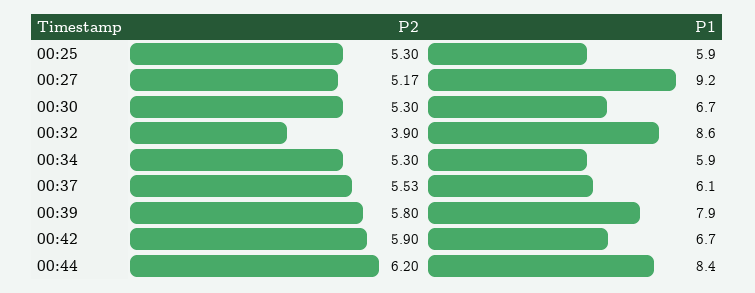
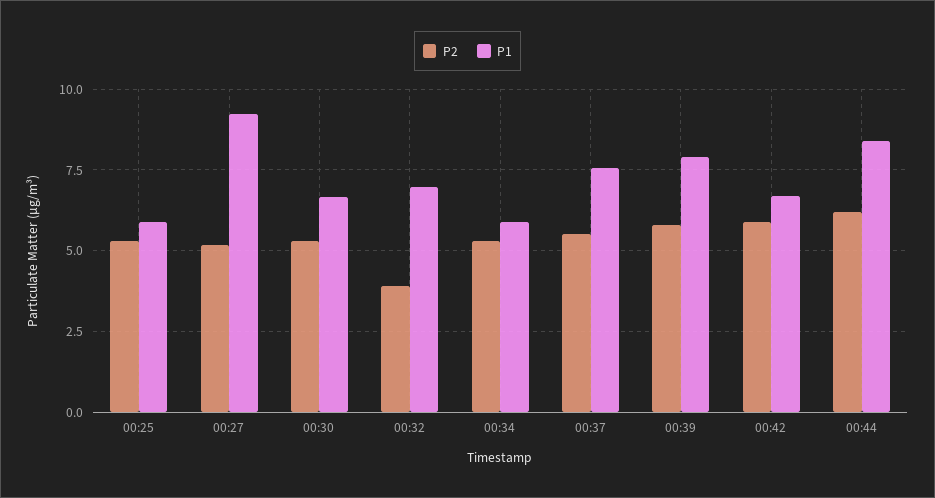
P1, 00:32: 8.6 -> 7
P1, 00:37: 6.1 -> 7.5

